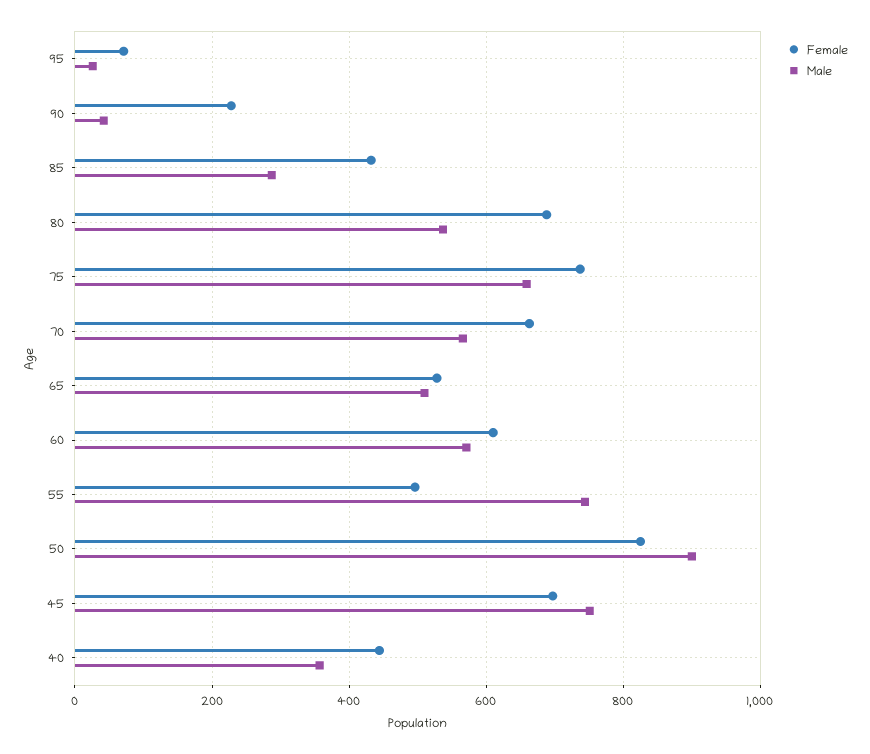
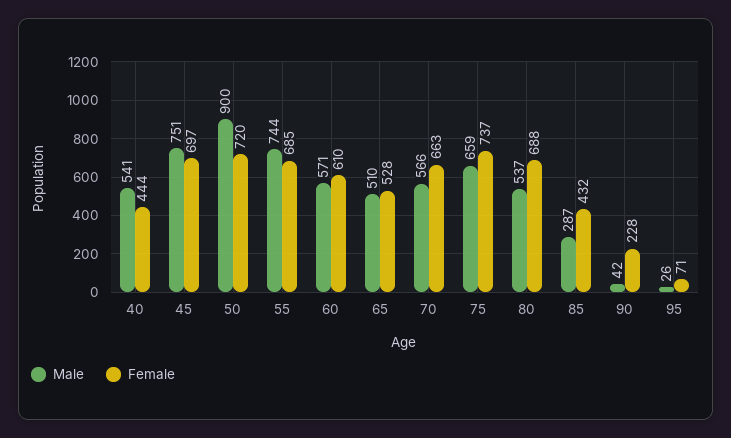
Female, 55: 500 -> 685
Female, 50: 820 -> 720
Male, 40: 360 -> 541

